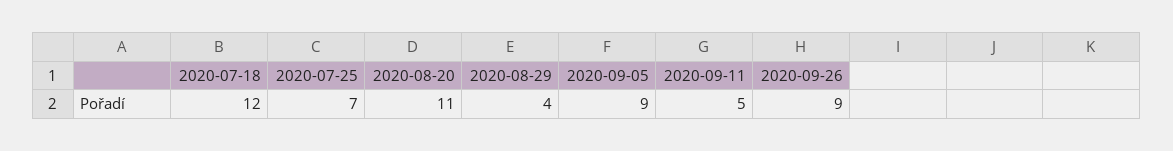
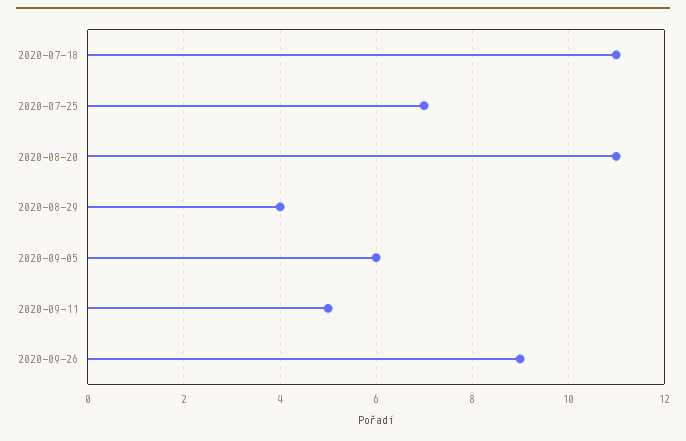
2020-07-18: 12 -> 11
2020-09-05: 9 -> 6

